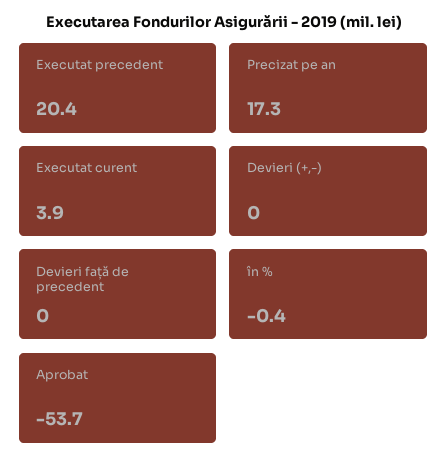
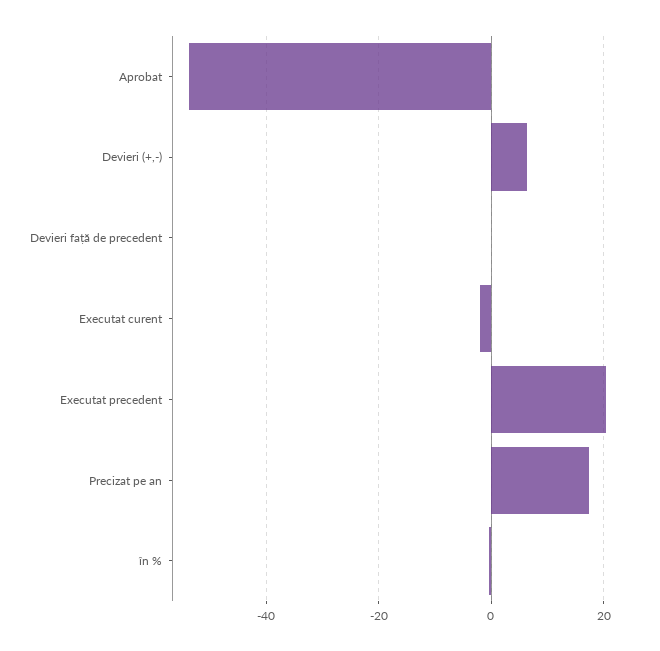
Executat curent: 3.9 -> -2
Devieri (+,-): 0 -> 6

